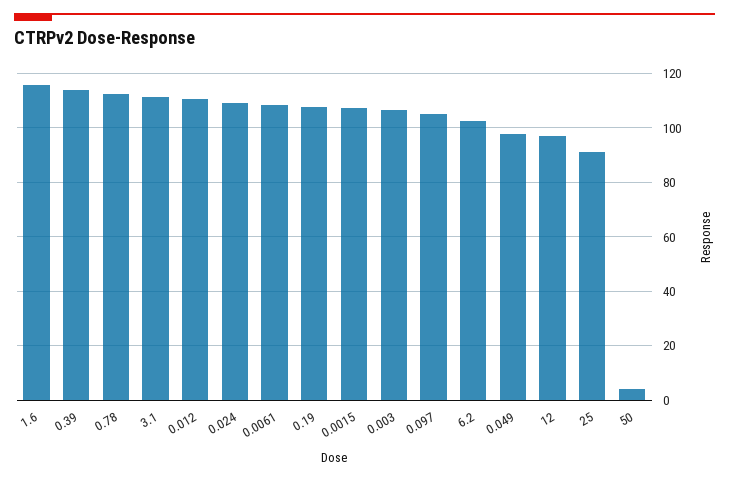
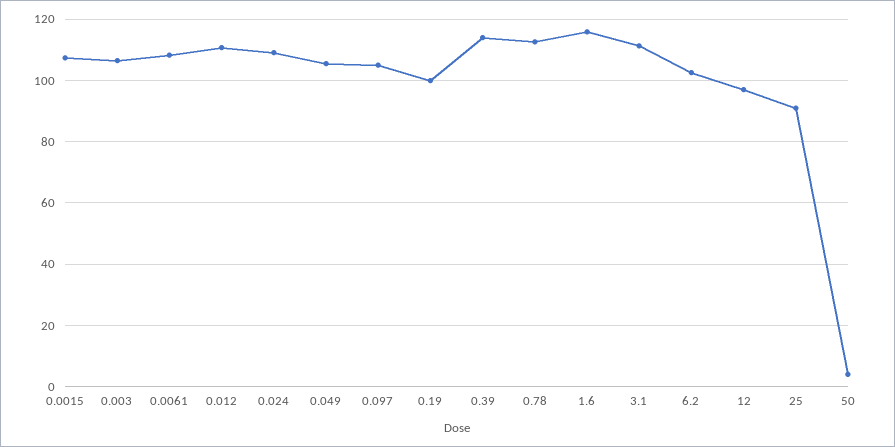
0.19: 107.5 -> 100
0.049: 97.5 -> 106

